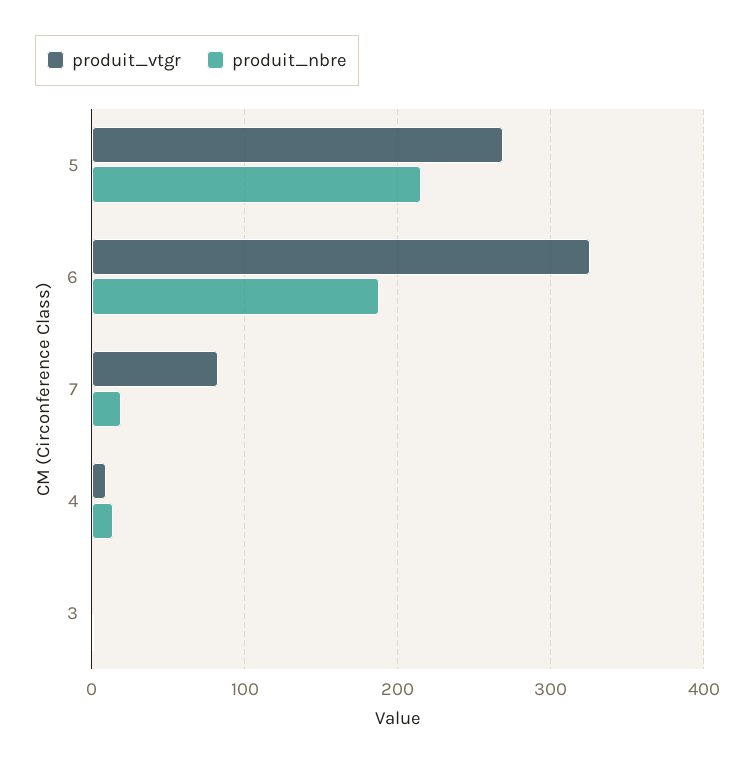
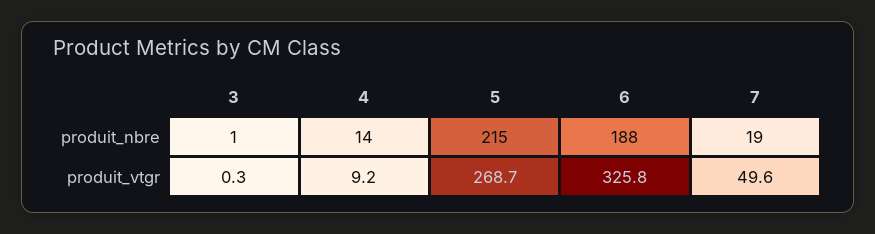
produit_vtgr, 7: 80 -> 49.6

